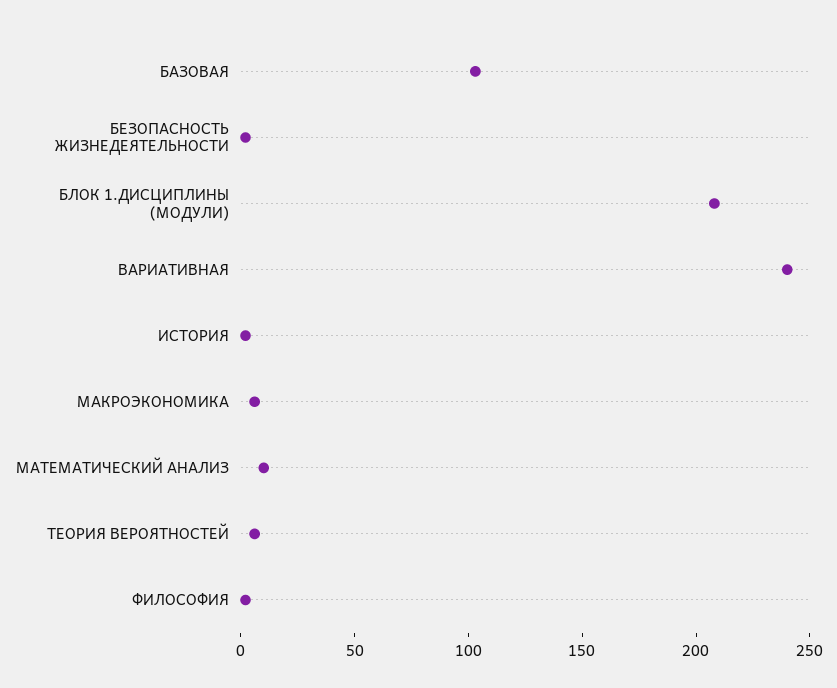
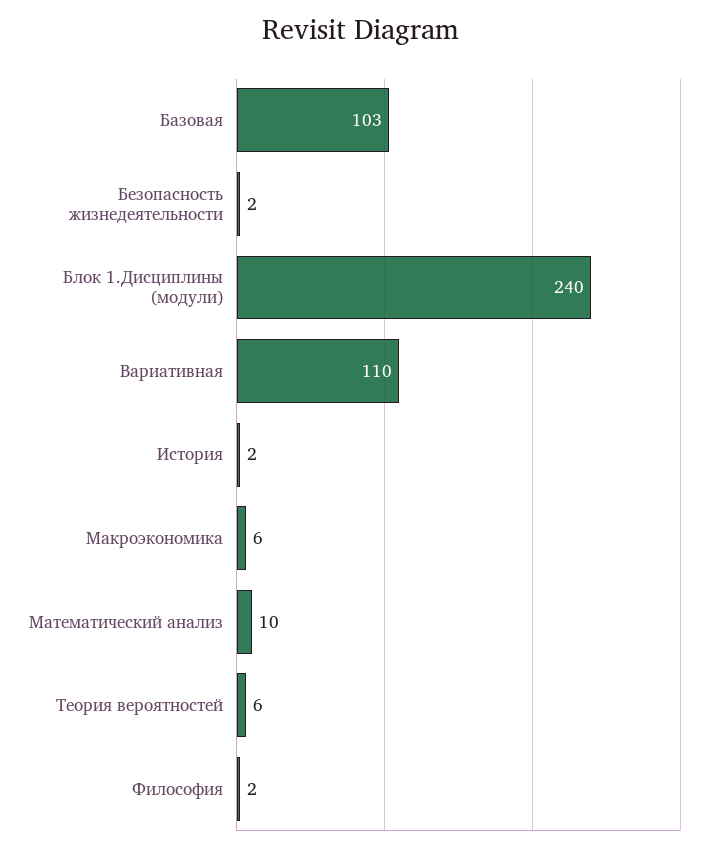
БЛОК 1.ДИСЦИПЛИНЫ (МОДУЛИ): 210 -> 240
ВАРИАТИВНАЯ: 240 -> 110

